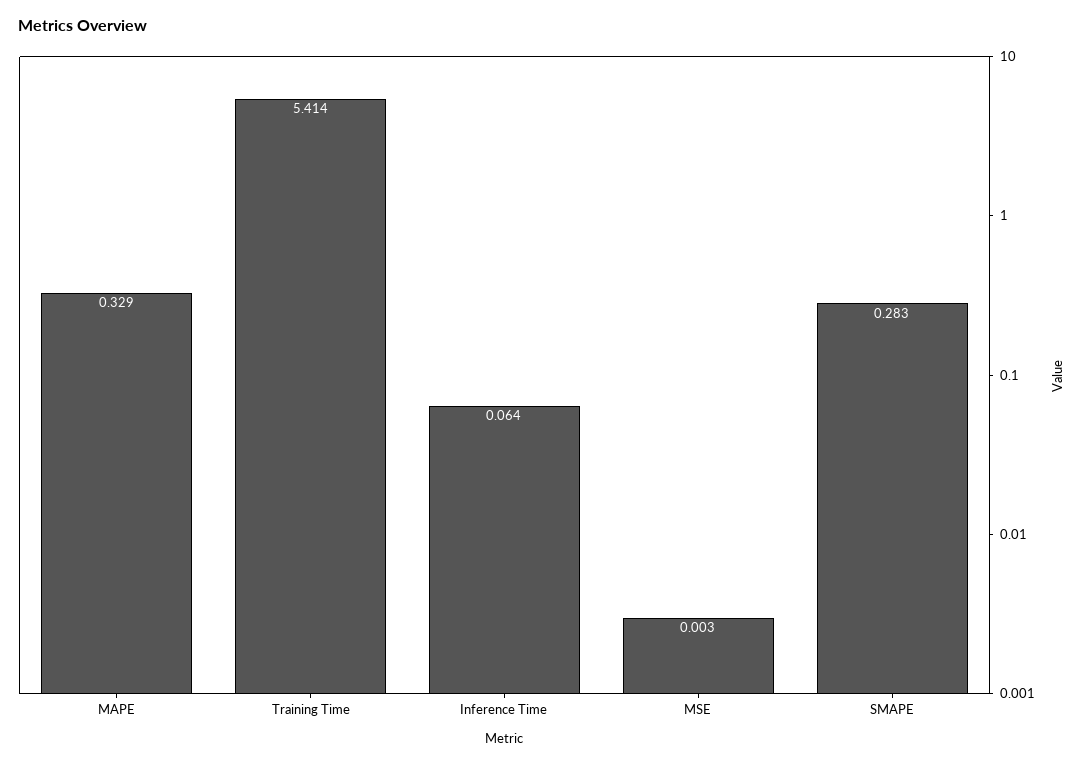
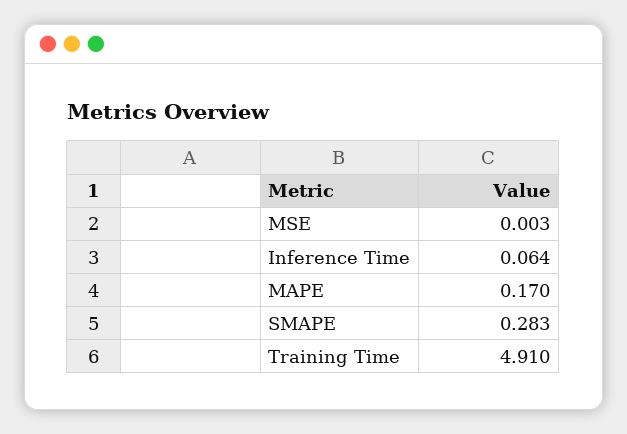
MAPE: 0.329 -> 0.17
Training Time: 5.414 -> 4.91

